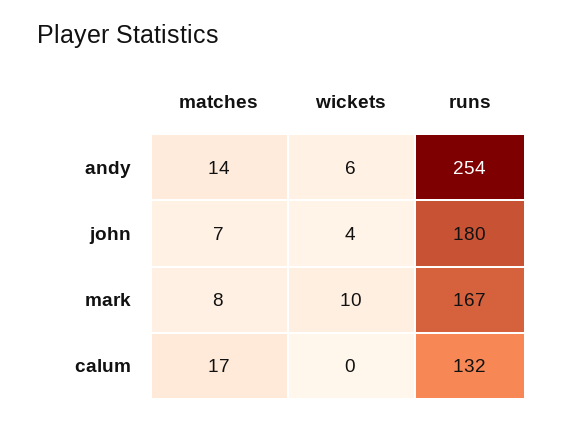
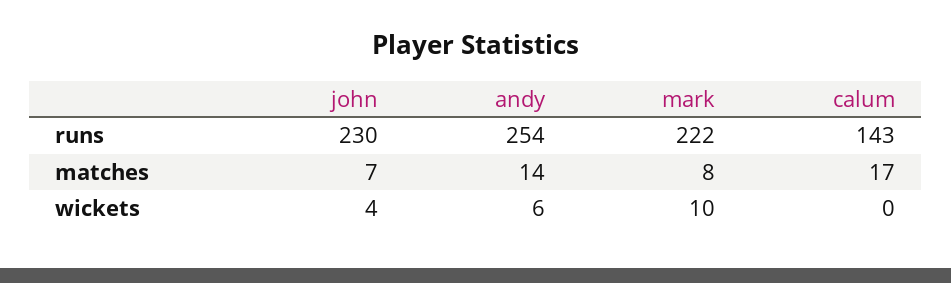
runs, john: 180 -> 230
runs, mark: 167 -> 222
runs, calum: 132 -> 143

